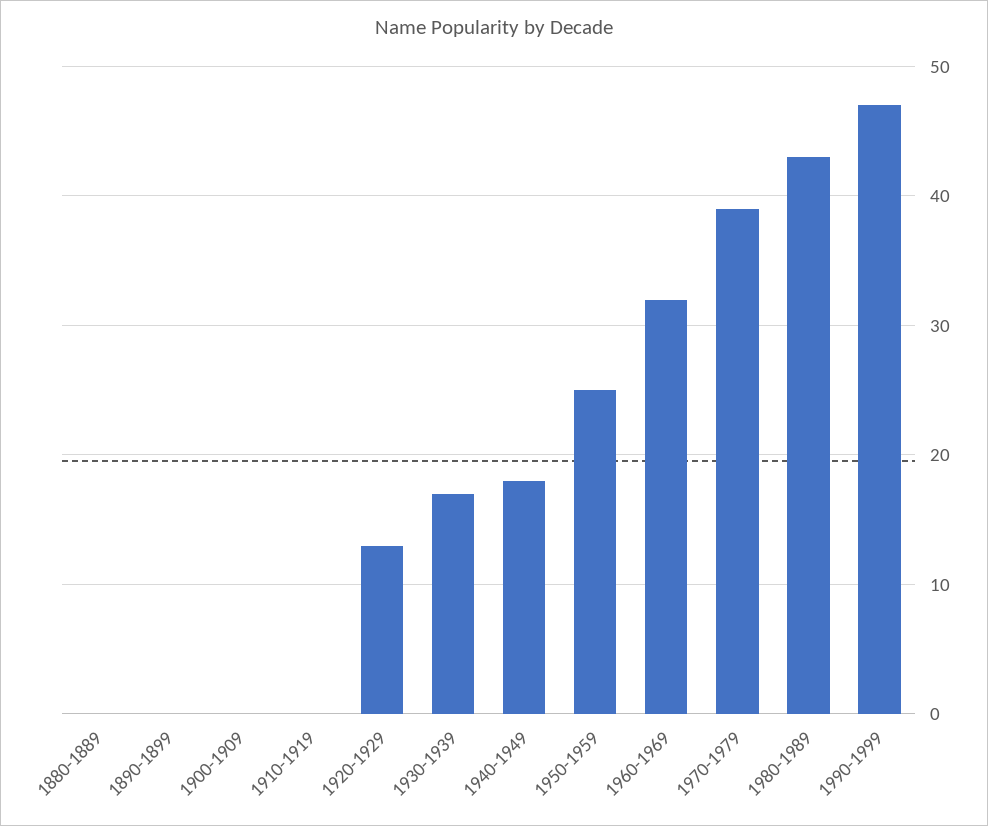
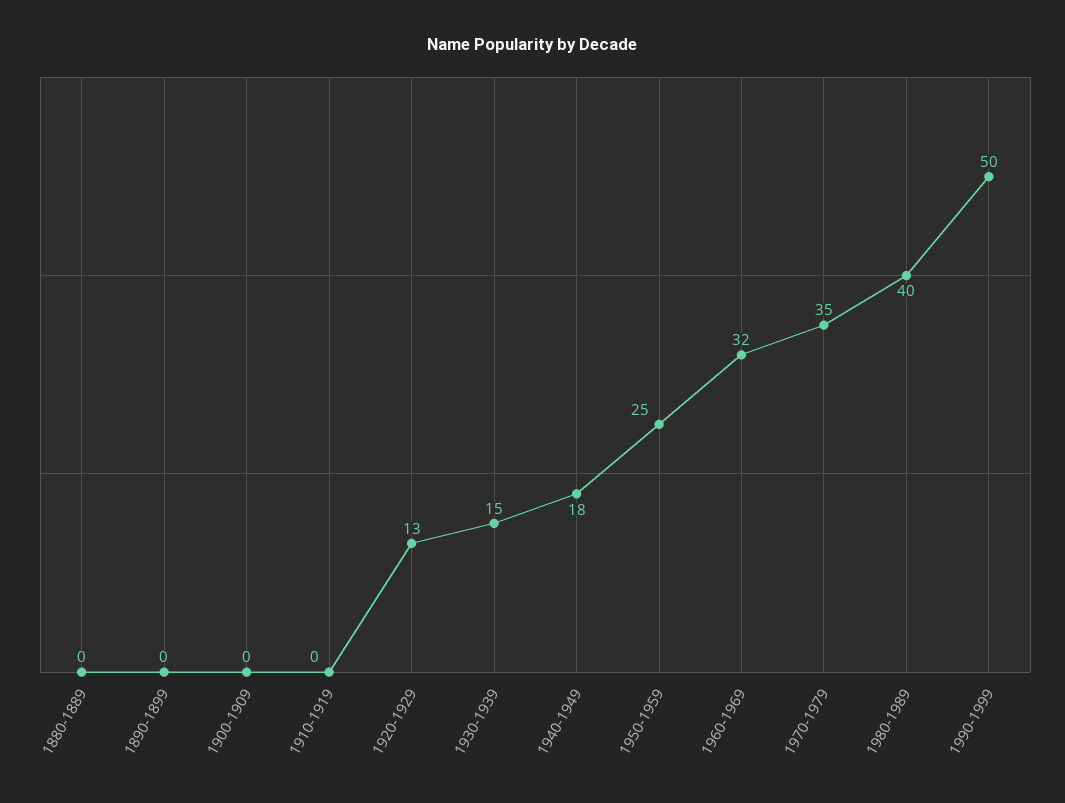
1930-1939: 17 -> 15
1970-1979: 39 -> 35
1980-1989: 43 -> 40
1990-1999: 47 -> 50

